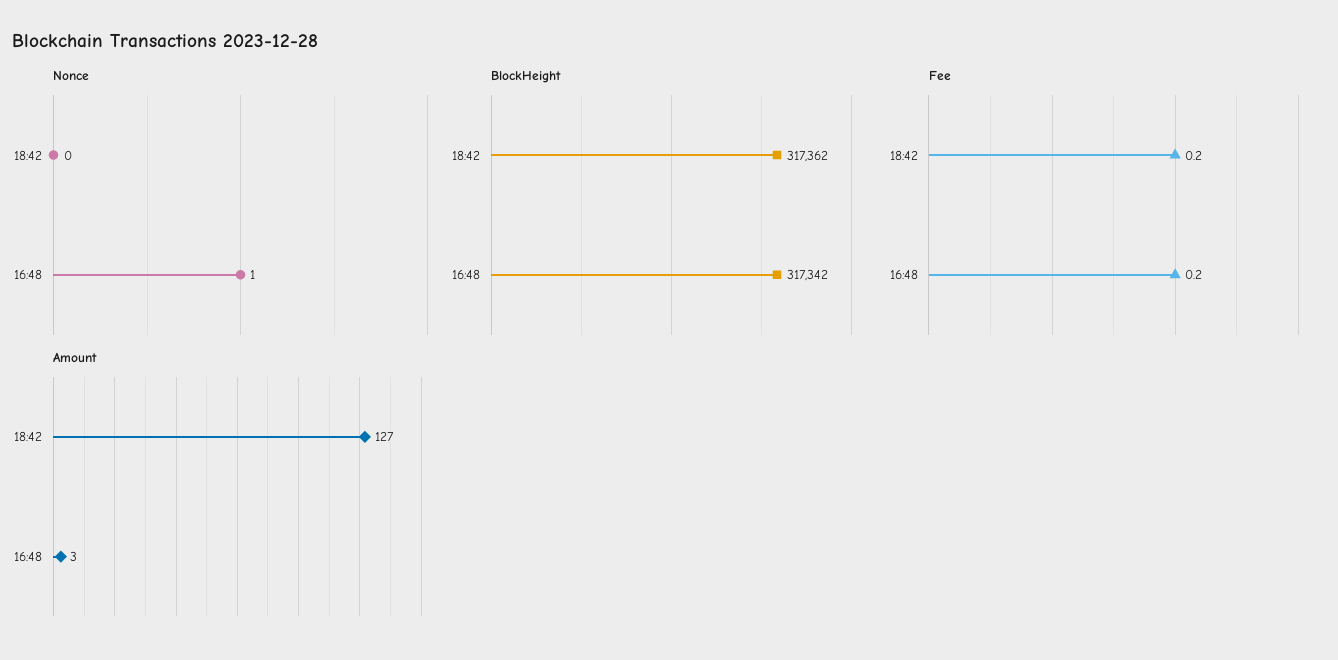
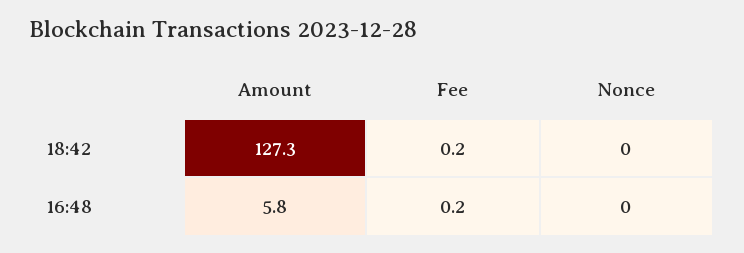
Nonce, 16:48: 1 -> 0
BlockHeight, 18:42: 317362 -> none
BlockHeight, 16:48: 317342 -> none
Amount, 16:48: 3 -> 5.8

